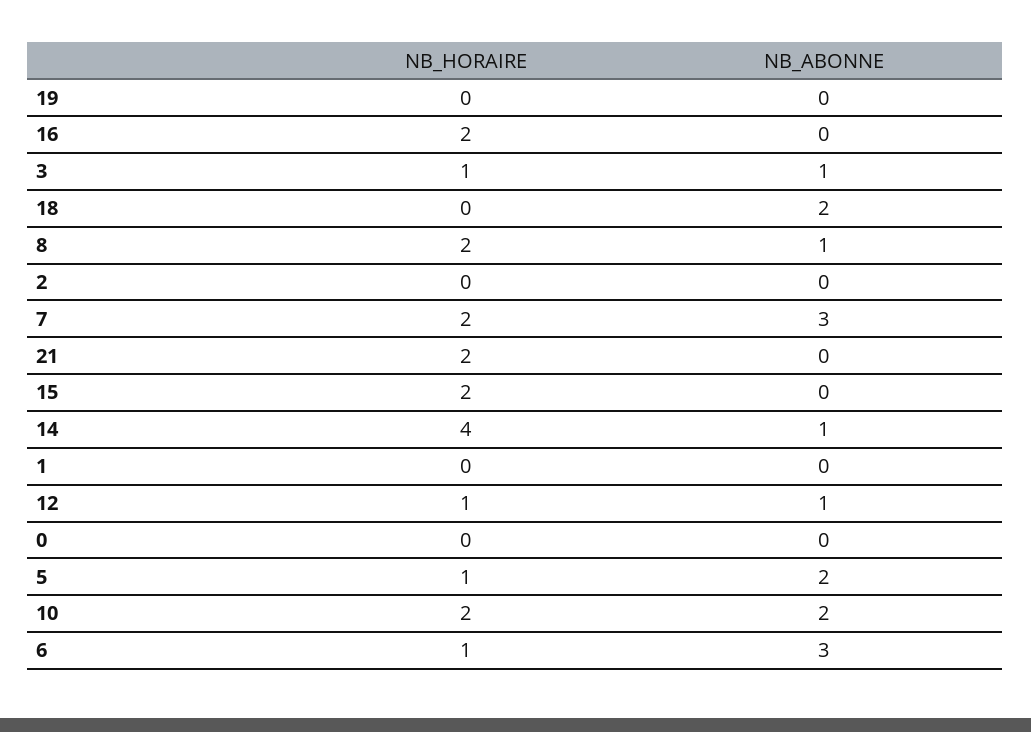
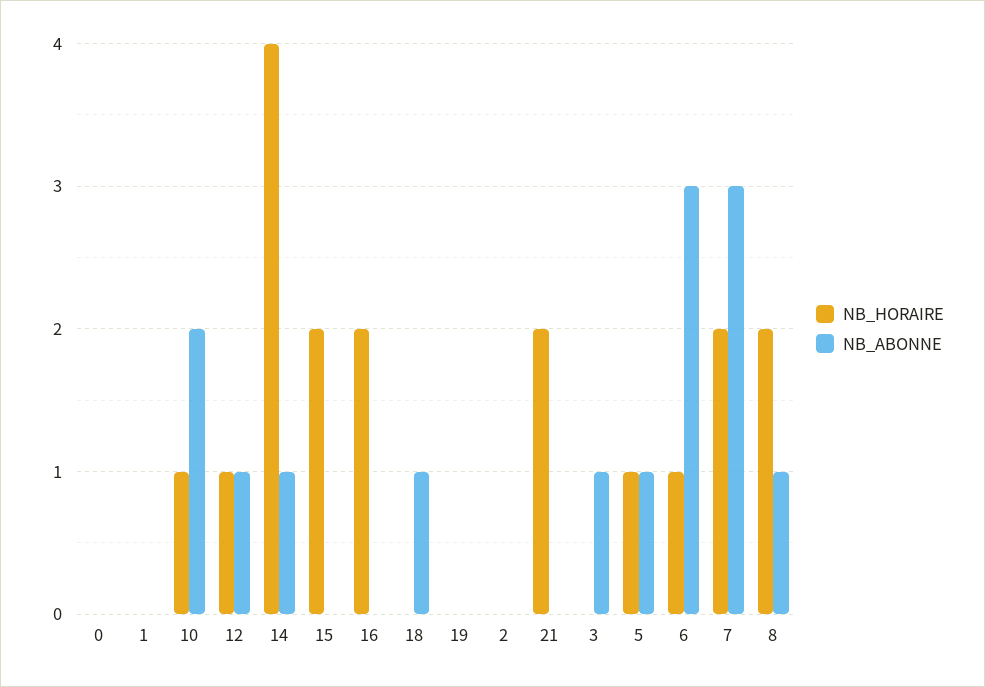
NB_HORAIRE, 3: 1 -> 0
NB_ABONNE, 18: 2 -> 1
NB_ABONNE, 5: 2 -> 1
NB_HORAIRE, 10: 2 -> 1

